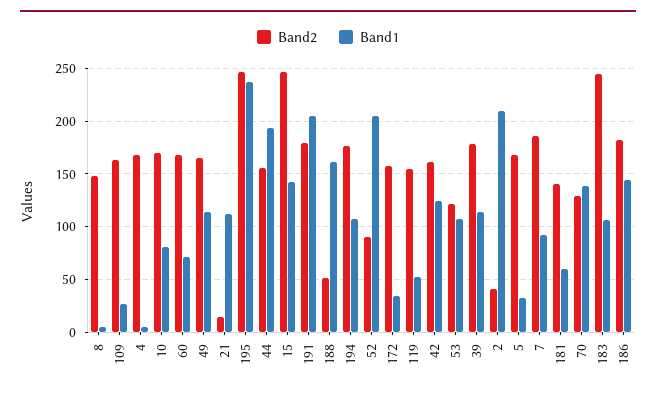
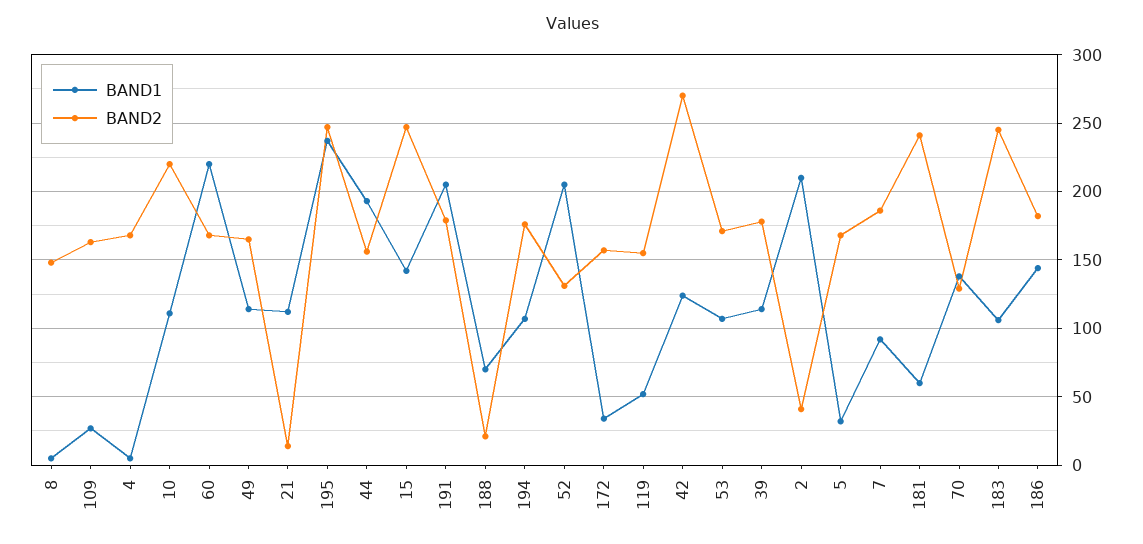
Band2, 10: 170 -> 220
Band1, 10: 80 -> 110
Band1, 60: 70 -> 220
Band2, 188: 50 -> 20
Band1, 188: 160 -> 70
Band2, 52: 90 -> 130
Band2, 42: 160 -> 270
Band2, 53: 120 -> 170
Band2, 181: 140 -> 240

